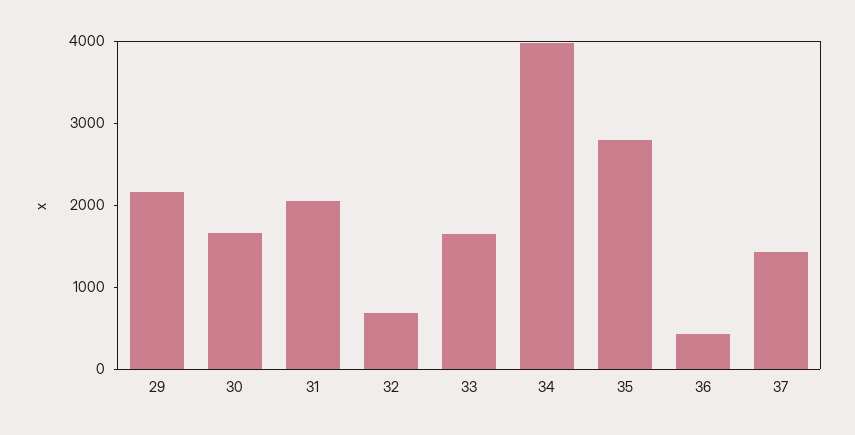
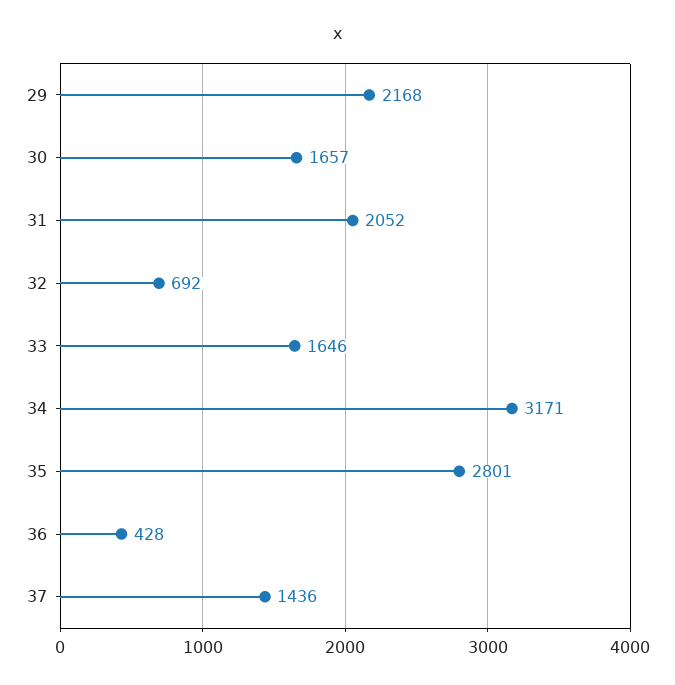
34: 4000 -> 3171

